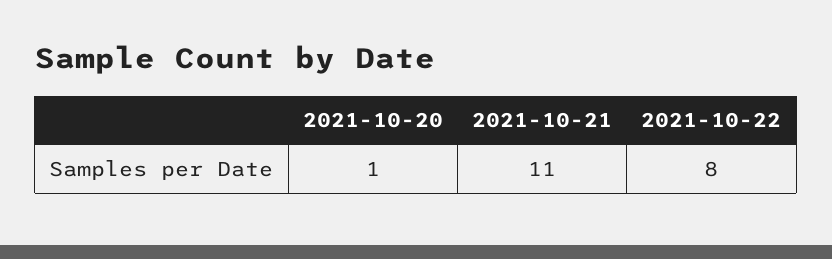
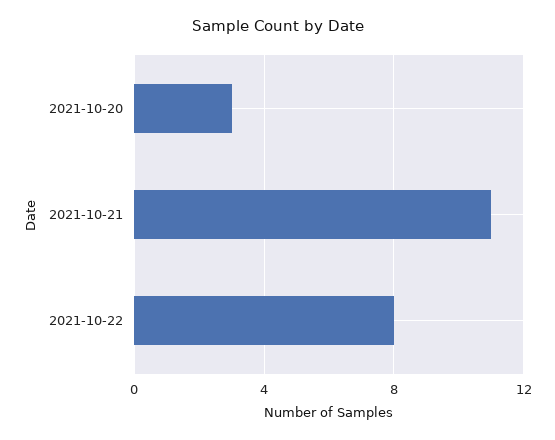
2021-10-20: 1 -> 3

